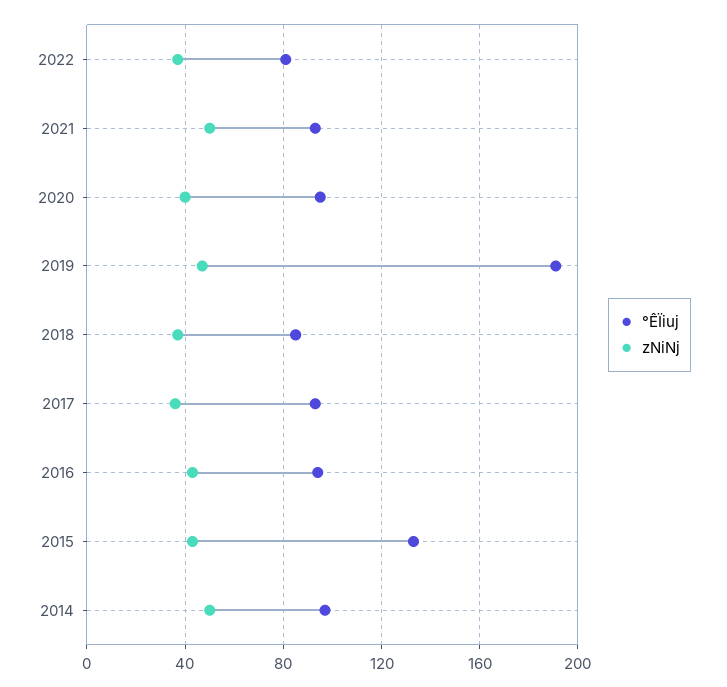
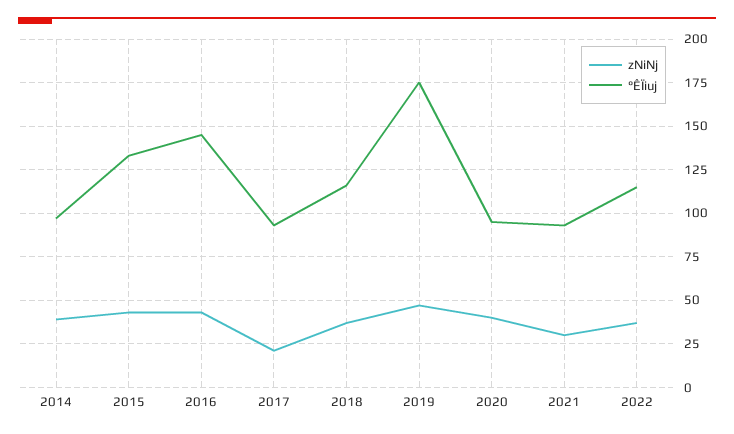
°ÊÏiuj, 2022: 80 -> 115
zNiNj, 2021: 50 -> 30
°ÊÏiuj, 2019: 190 -> 175
°ÊÏiuj, 2018: 85 -> 115
zNiNj, 2017: 35 -> 20
°ÊÏiuj, 2016: 95 -> 145
zNiNj, 2014: 50 -> 40

